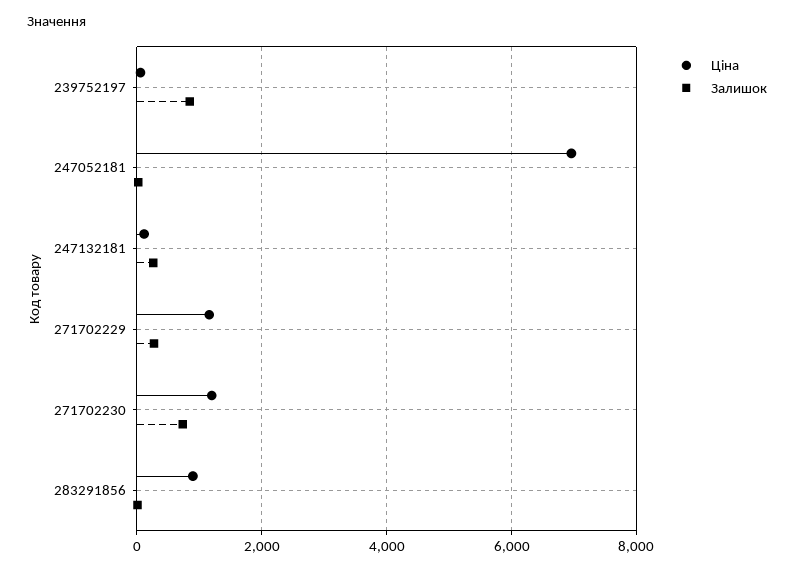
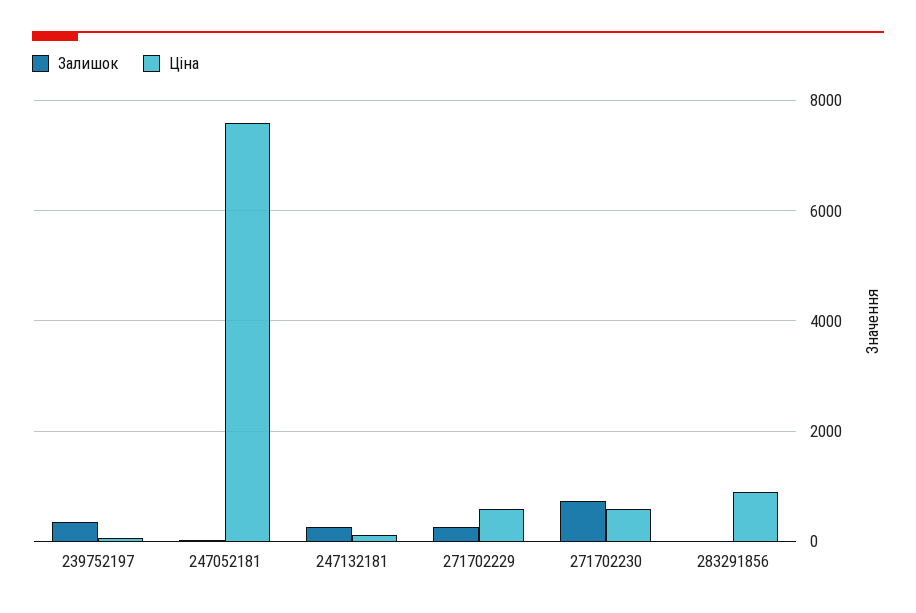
Залишок, 239752197: 800 -> 400
Ціна, 247052181: 7000 -> 7600
Ціна, 271702229: 1200 -> 600
Ціна, 271702230: 1200 -> 600

